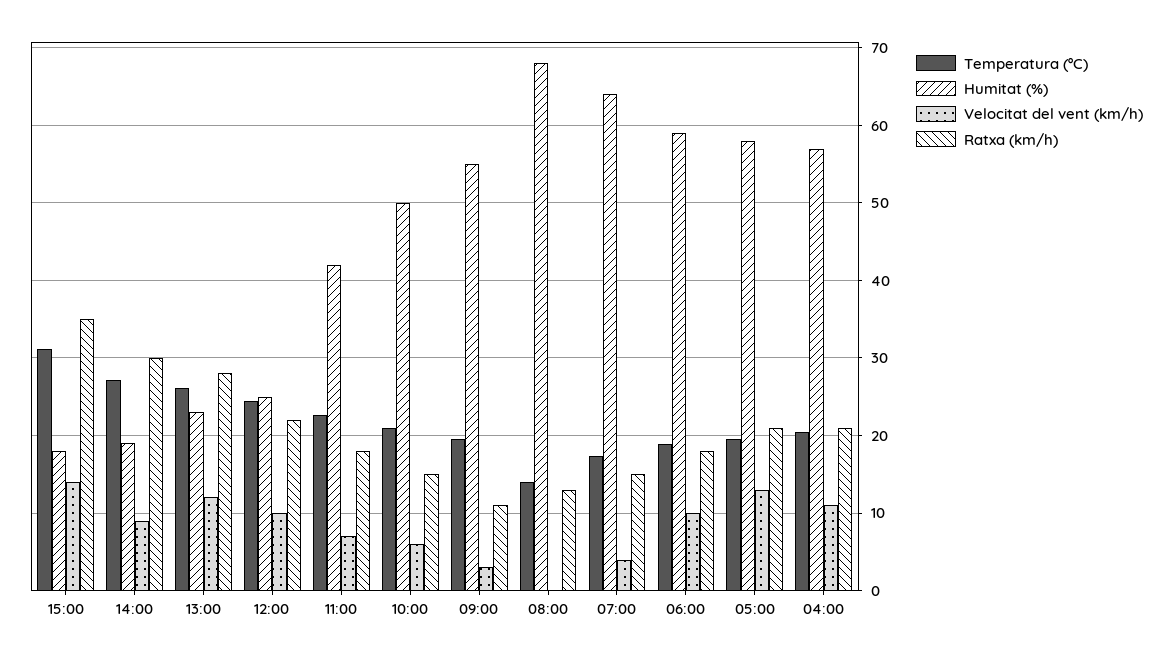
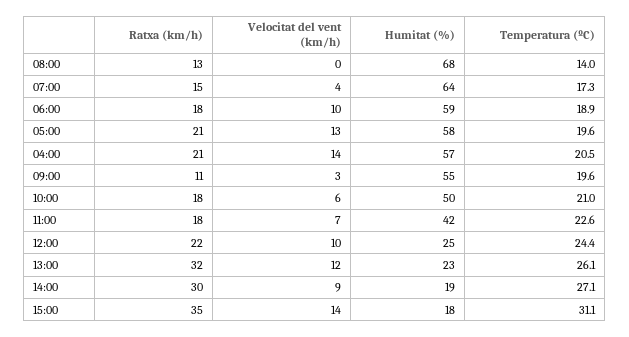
Ratxa (km/h), 13:00: 28 -> 32
Ratxa (km/h), 10:00: 15 -> 18
Velocitat del vent (km/h), 04:00: 11 -> 14

